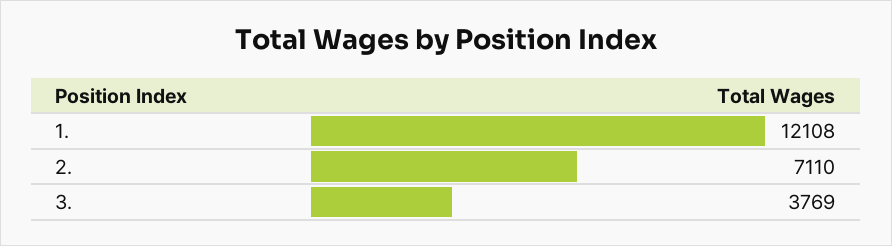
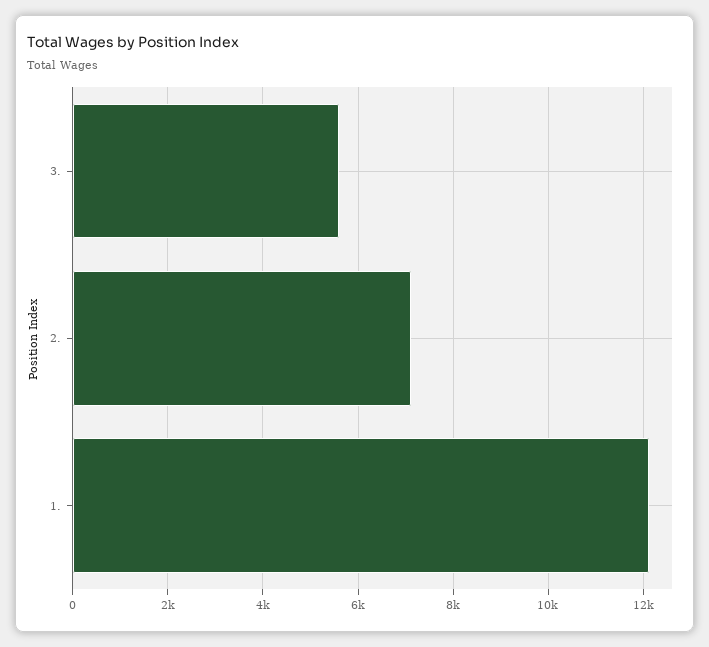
3.: 3769 -> 5600

